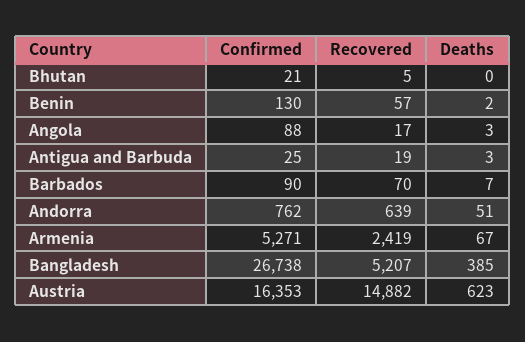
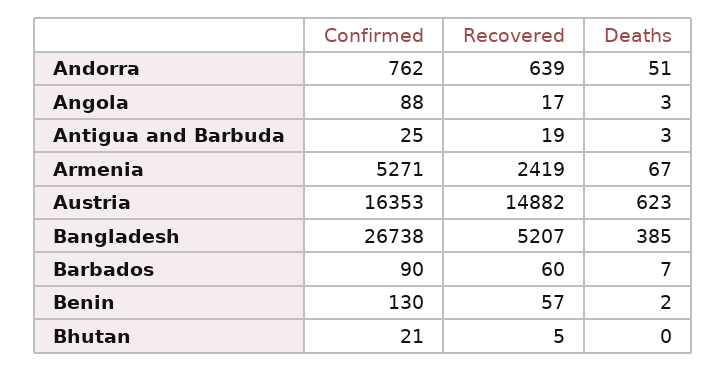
Recovered, Barbados: 70 -> 60

